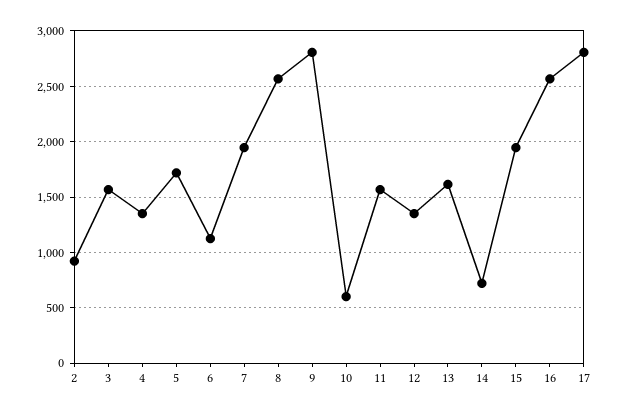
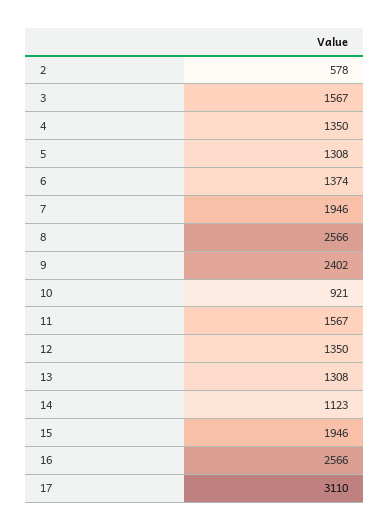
2: 900 -> 578
5: 1700 -> 1308
6: 1100 -> 1374
9: 2800 -> 2402
10: 600 -> 921
13: 1600 -> 1308
14: 700 -> 1123
17: 2800 -> 3110

